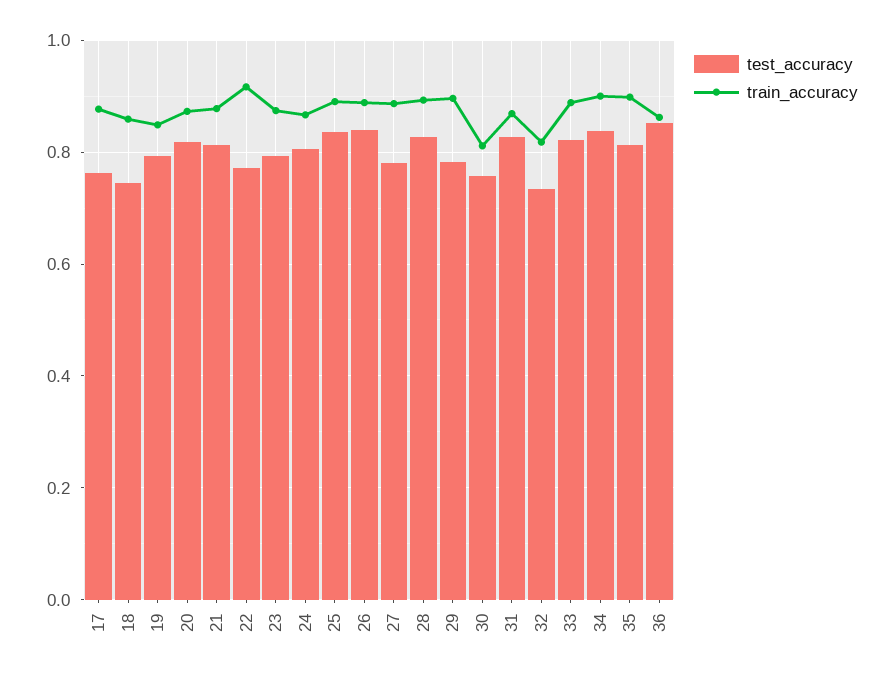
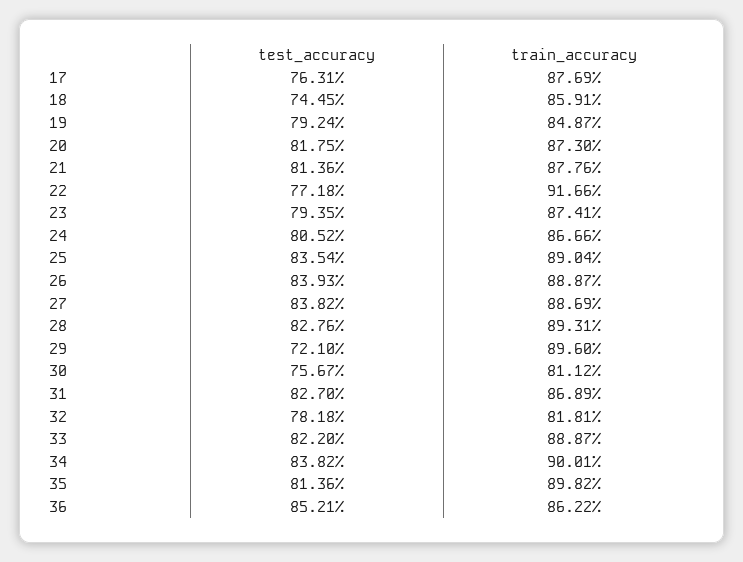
test_accuracy, 27: 0.78 -> 0.8382
test_accuracy, 29: 0.78 -> 0.721
test_accuracy, 32: 0.74 -> 0.7818

